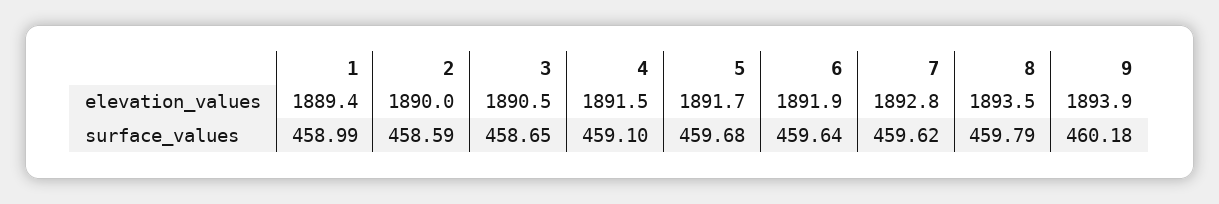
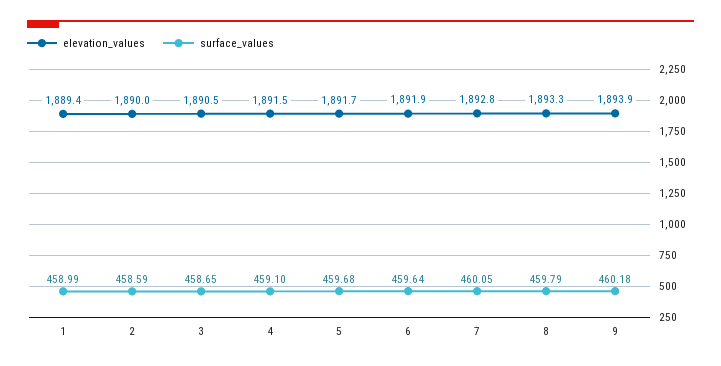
elevation_values, 8: 1893.5 -> 1893.3
surface_values, 7: 459.62 -> 460.05

